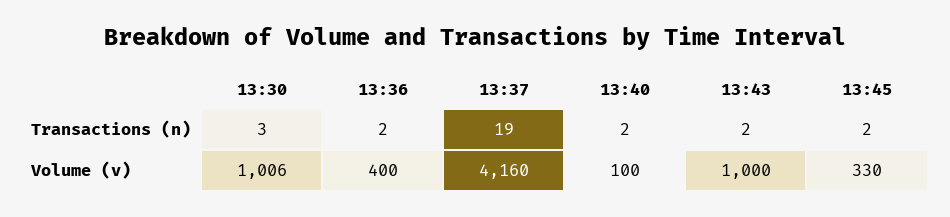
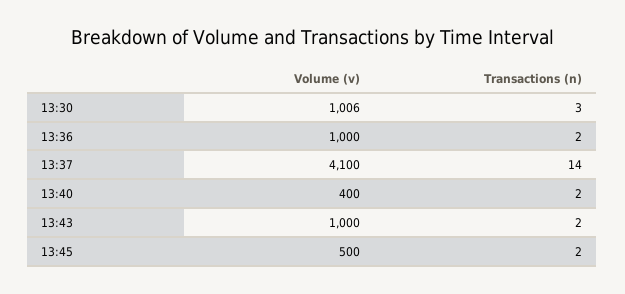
13:37, Transactions (n): 19 -> 14
13:36, Volume (v): 400 -> 1000
13:37, Volume (v): 4160 -> 4100
13:40, Volume (v): 100 -> 400
13:45, Volume (v): 330 -> 500

